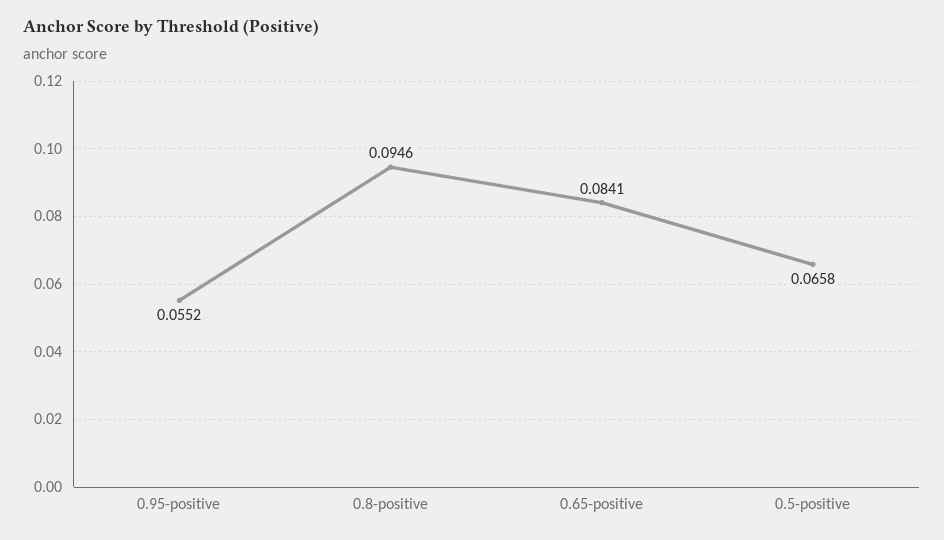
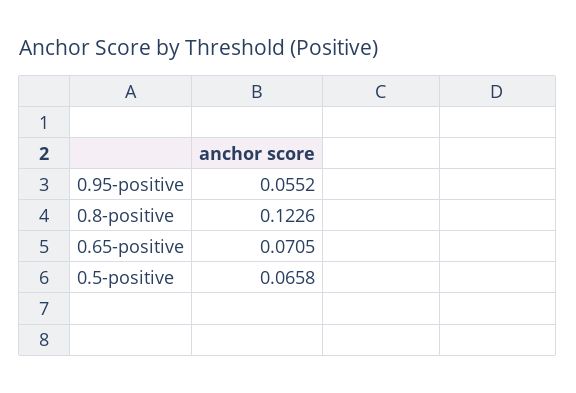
0.8-positive: 0.0946 -> 0.1226
0.65-positive: 0.0841 -> 0.0705

